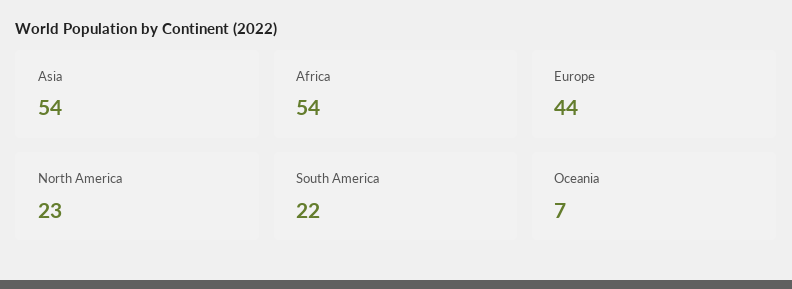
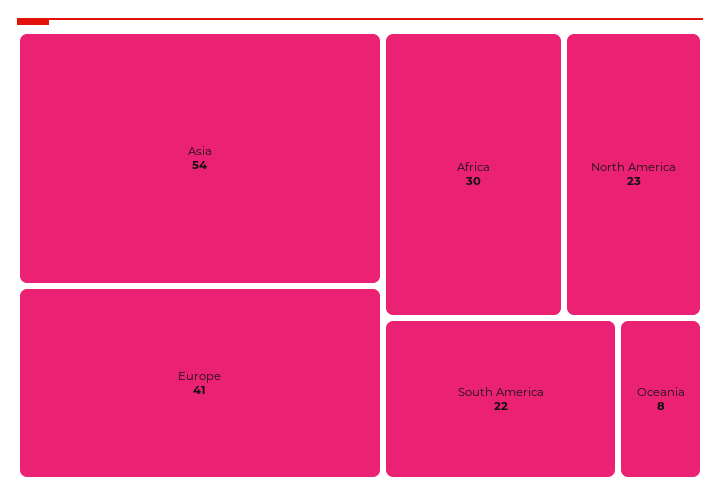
Africa: 54 -> 30
Europe: 44 -> 41
Oceania: 7 -> 8

